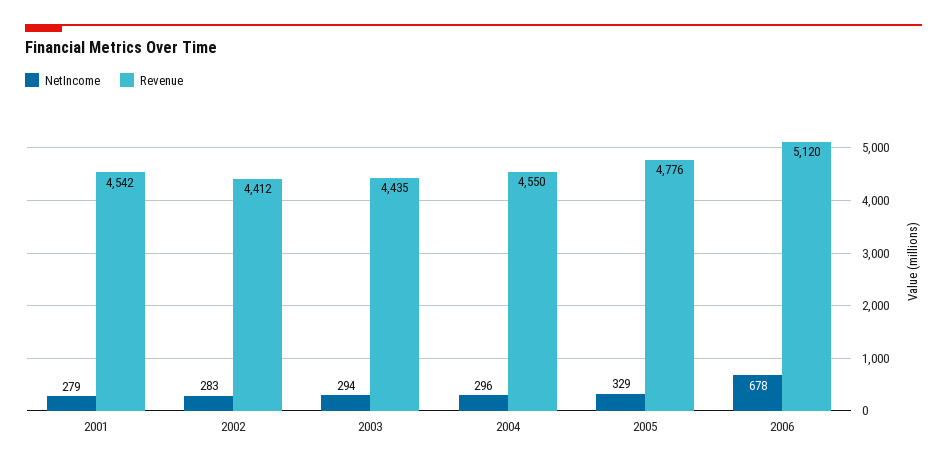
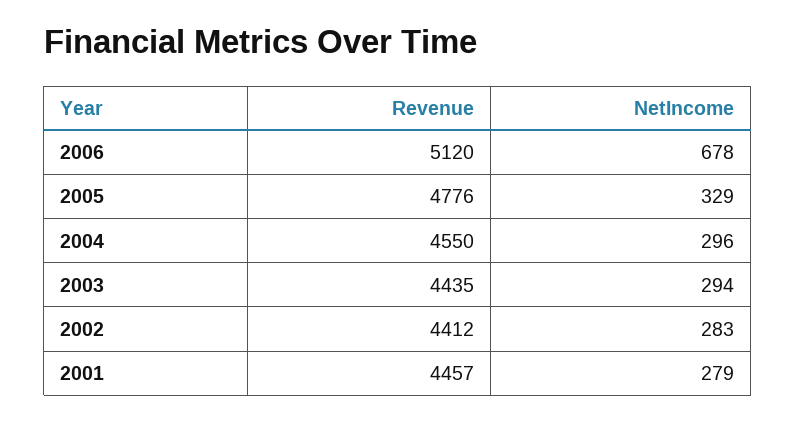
Revenue, 2001: 4542 -> 4457

